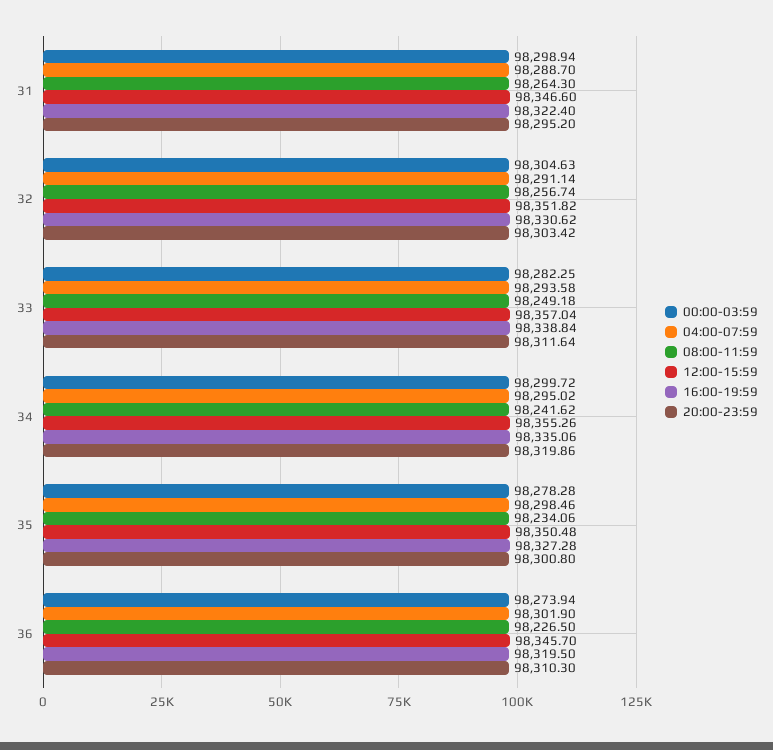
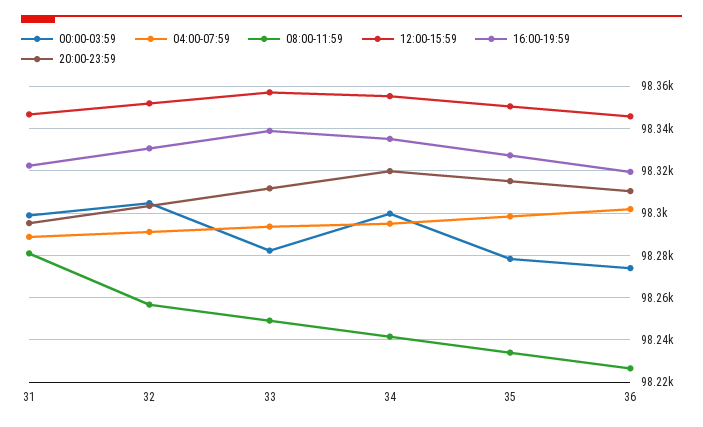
08:00-11:59, 31: 98264.3 -> 98280
20:00-23:59, 35: 98300.8 -> 98315

